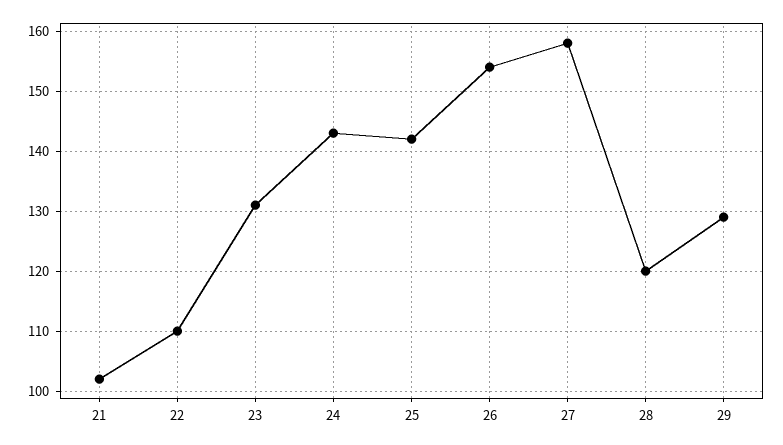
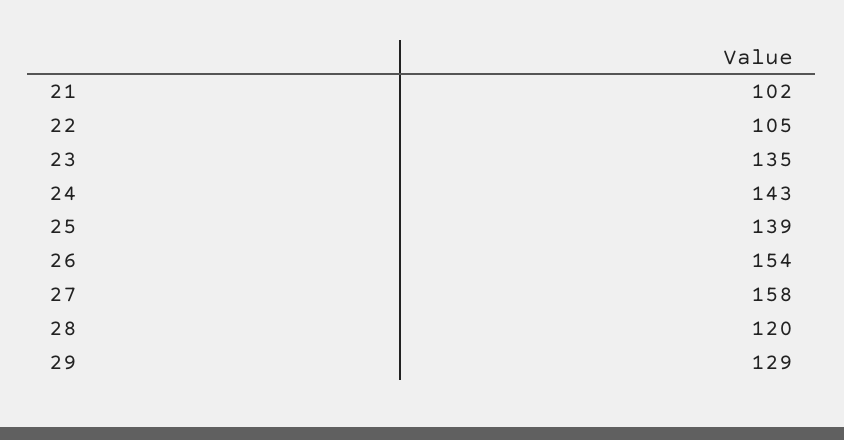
22: 110 -> 105
23: 131 -> 135
25: 142 -> 139

